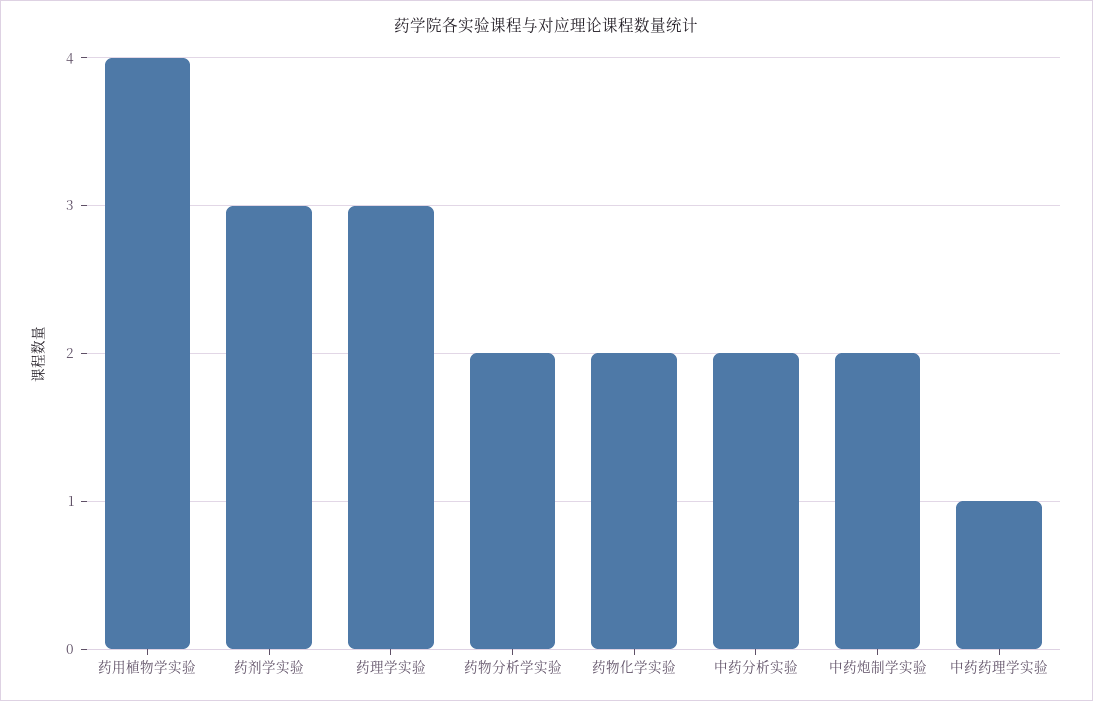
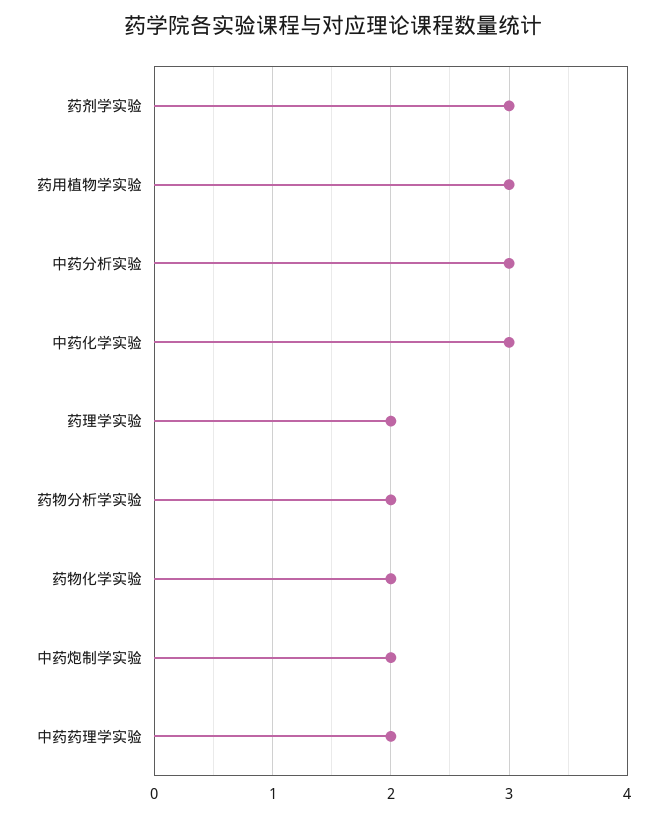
药用植物学实验: 4 -> 3
药理学实验: 3 -> 2
中药分析实验: 2 -> 3
中药药理学实验: 1 -> 2
中药化学实验: none -> 3

